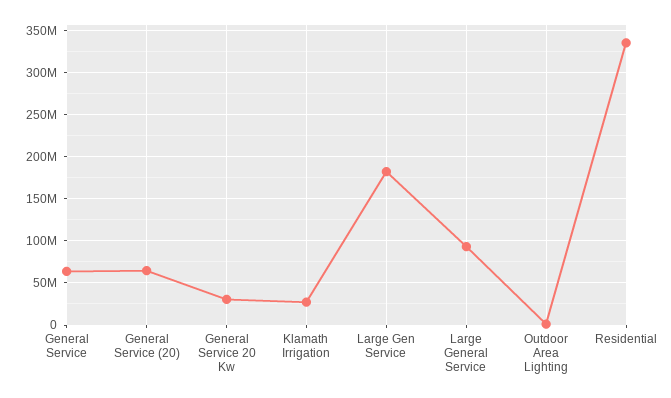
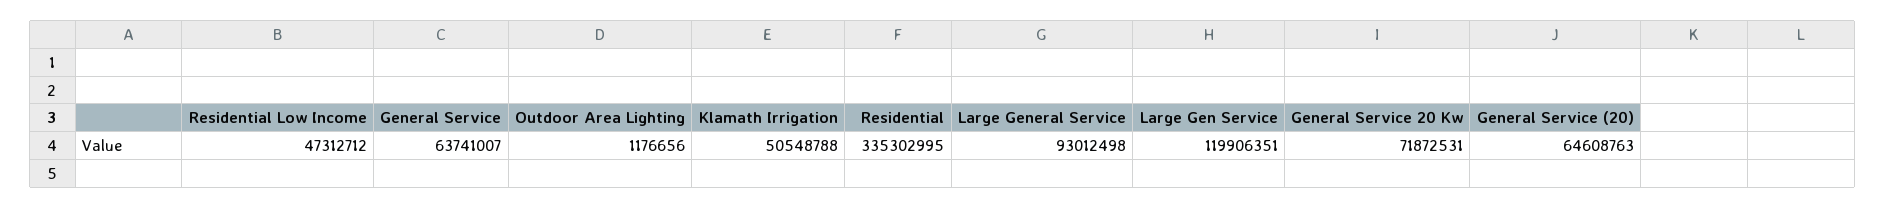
General Service 20 Kw: 30000000 -> 71872531
Klamath Irrigation: 30000000 -> 50548788
Large Gen Service: 180000000 -> 119906351
Residential Low Income: none -> 47312712

